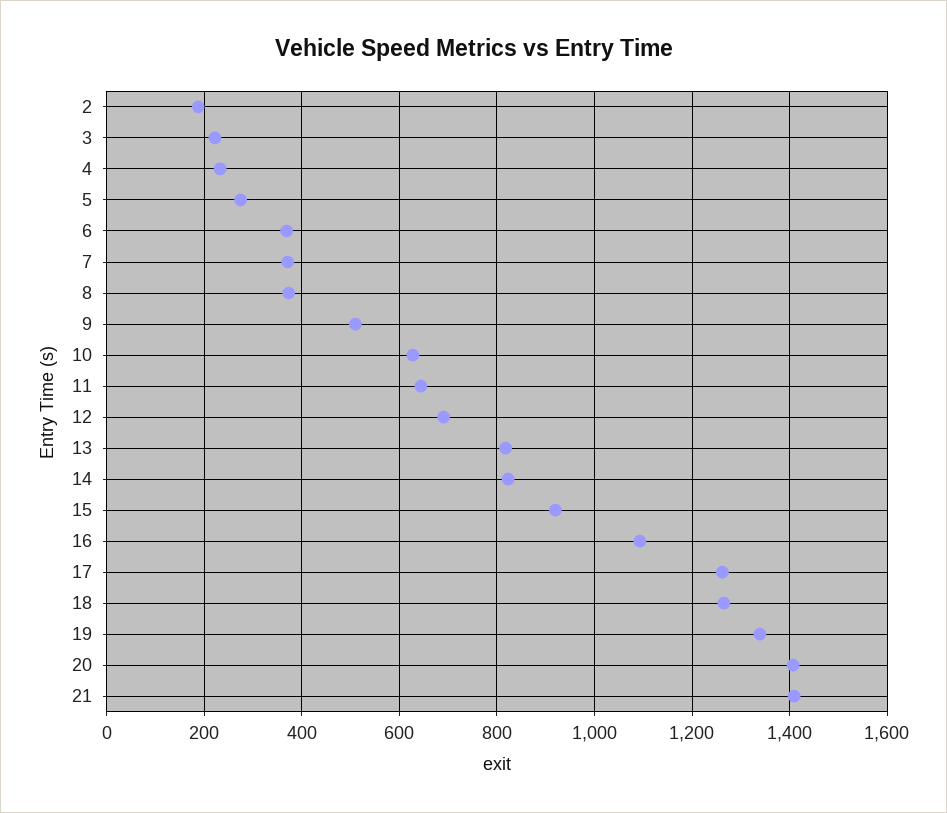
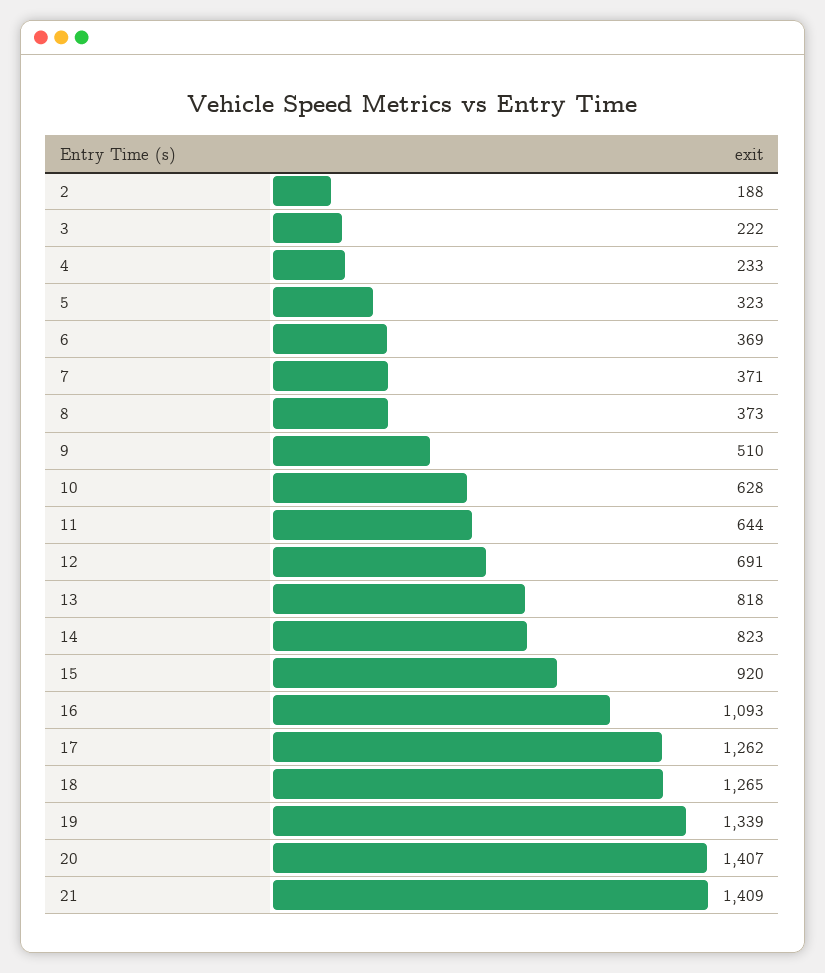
5: 280 -> 323

